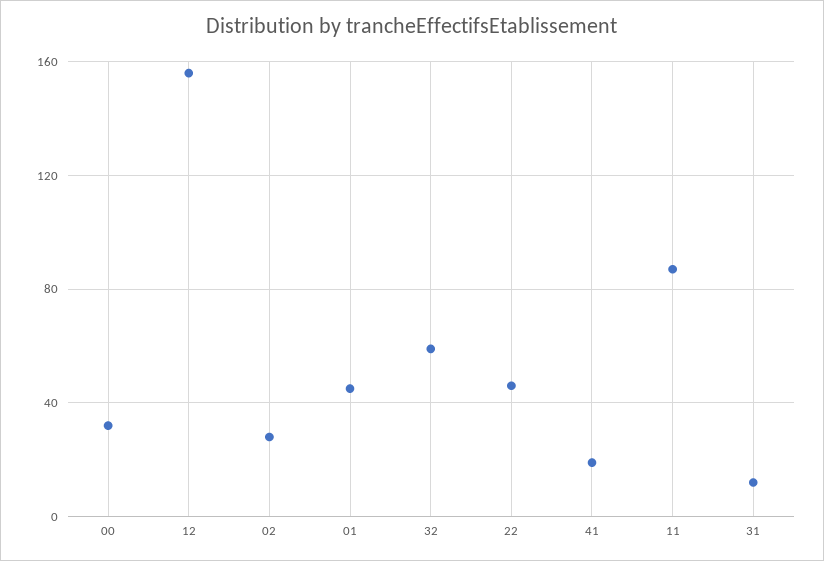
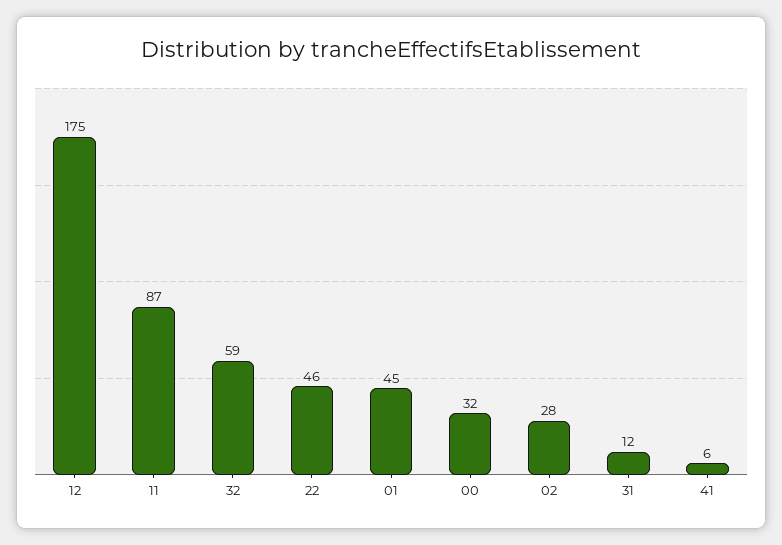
12: 155 -> 175
41: 20 -> 6

